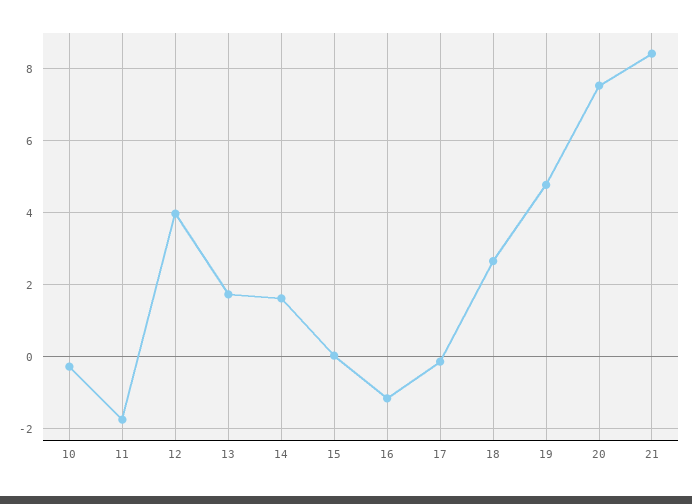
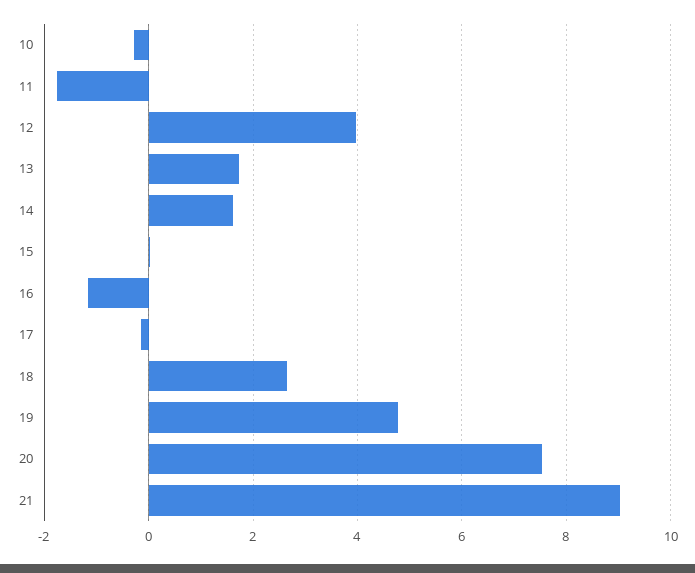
21: 8.4 -> 9

